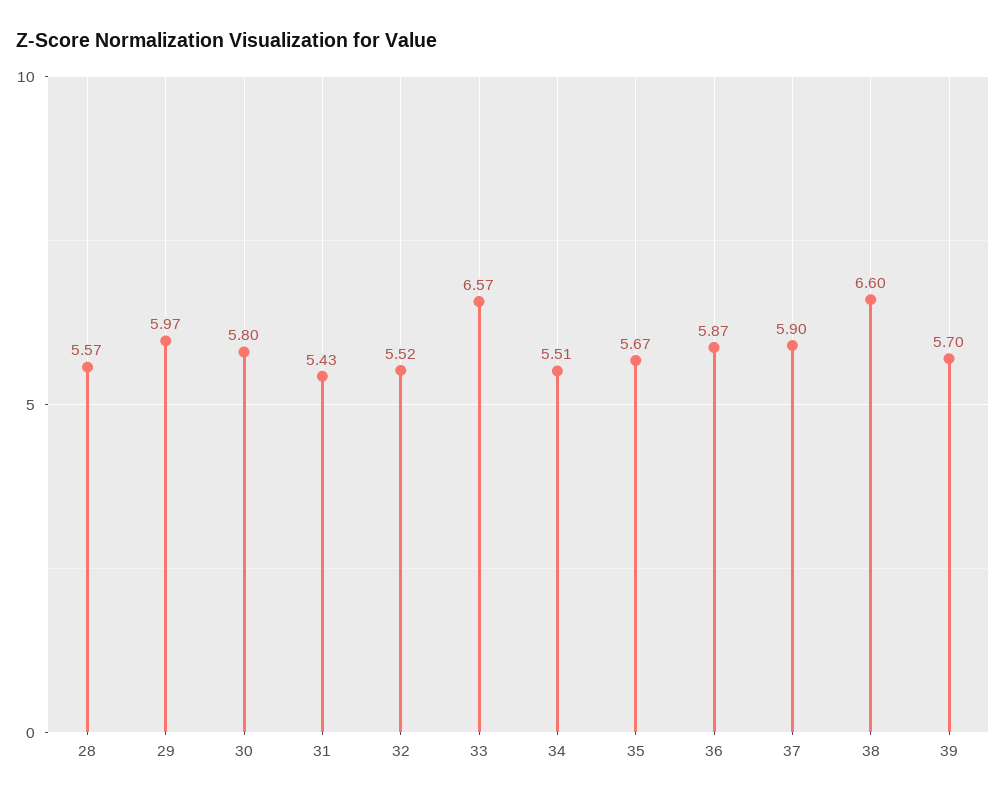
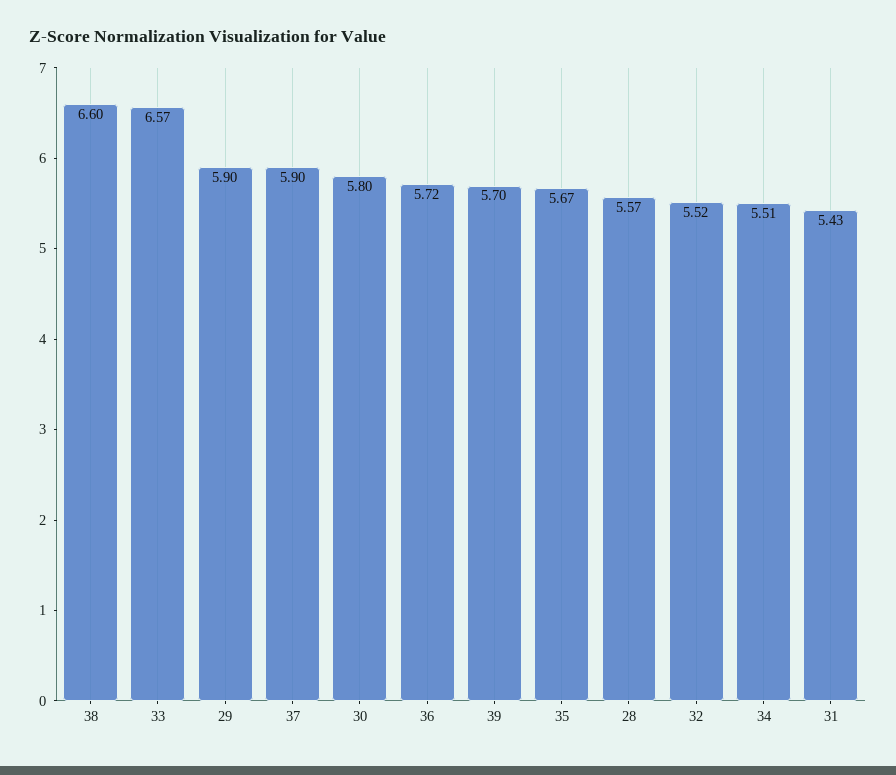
29: 5.97 -> 5.9
36: 5.87 -> 5.72

